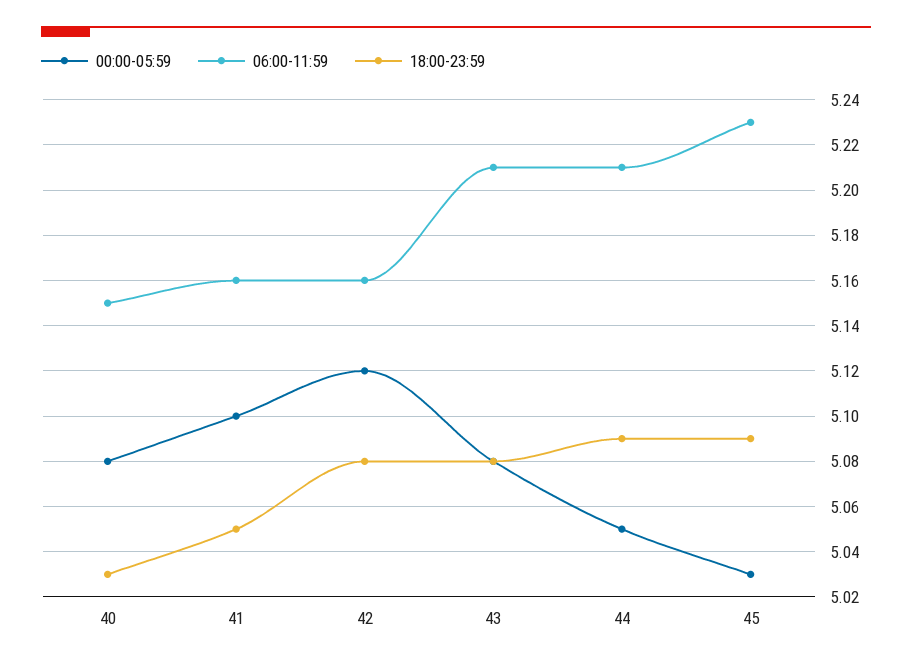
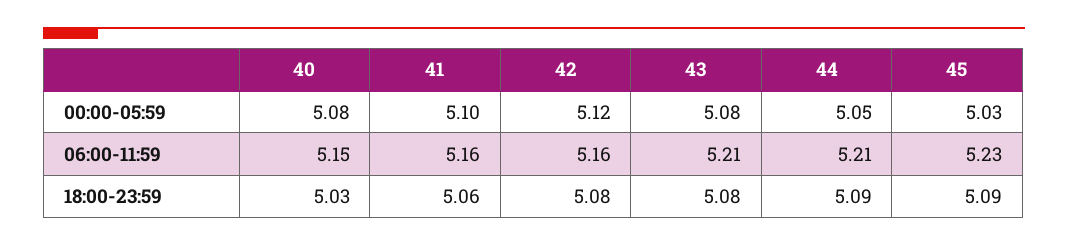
18:00-23:59, 41: 5.05 -> 5.06

